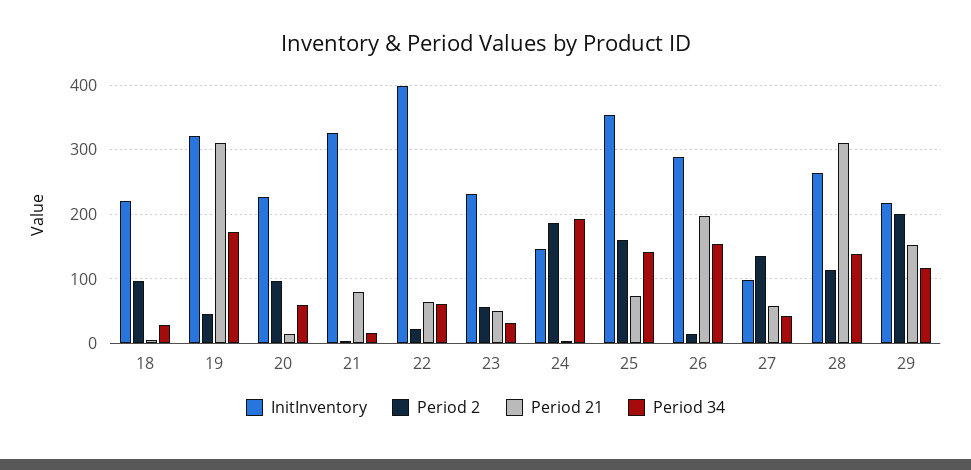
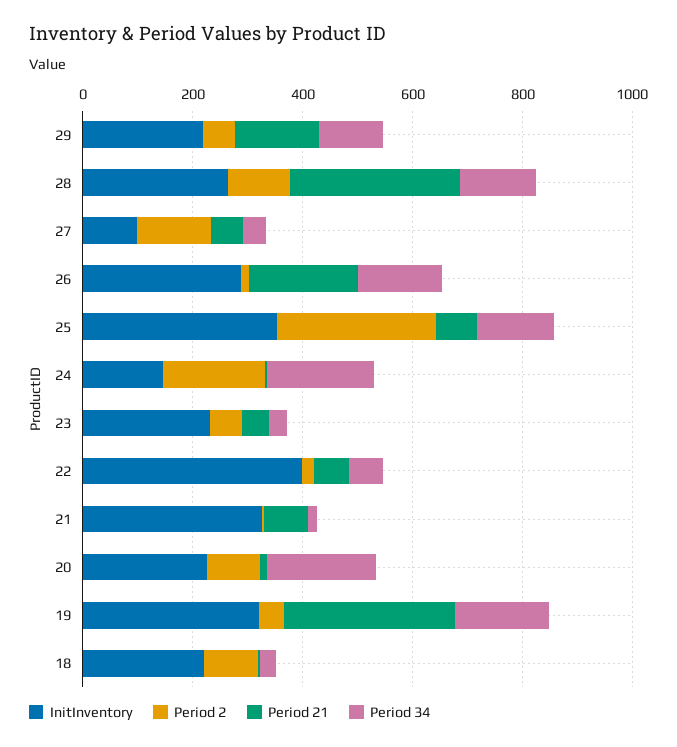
Period 34, 20: 60 -> 200
Period 2, 25: 160 -> 300
Period 2, 29: 200 -> 50

